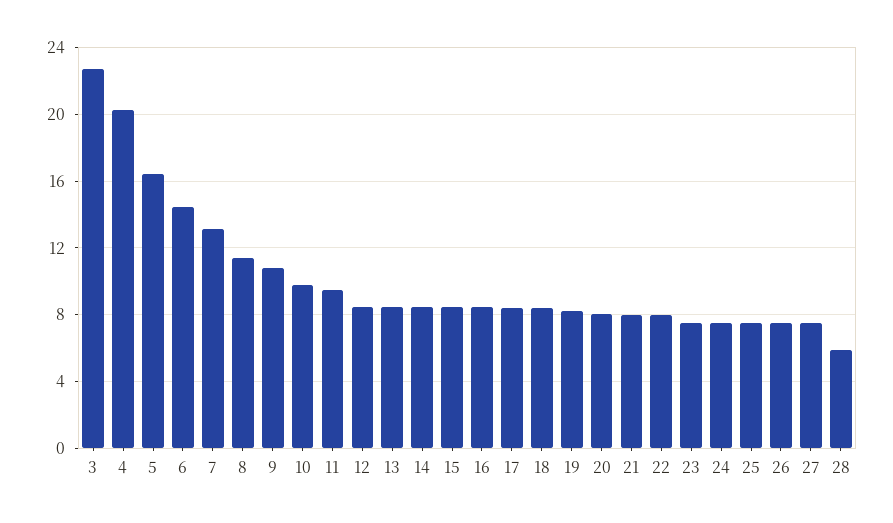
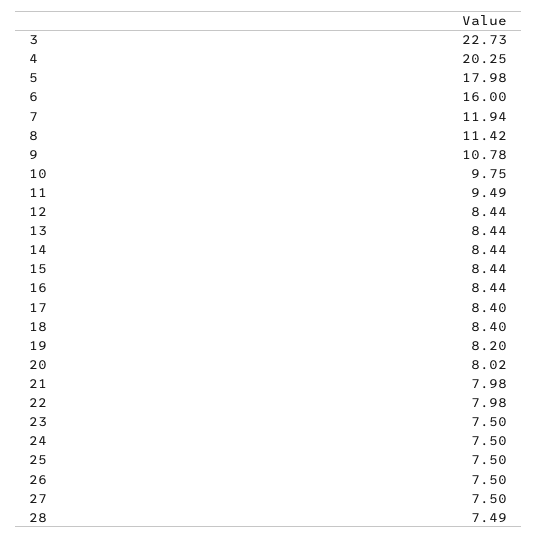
5: 16.5 -> 17.98
6: 14.5 -> 16
7: 13 -> 11.94
28: 6 -> 7.49

